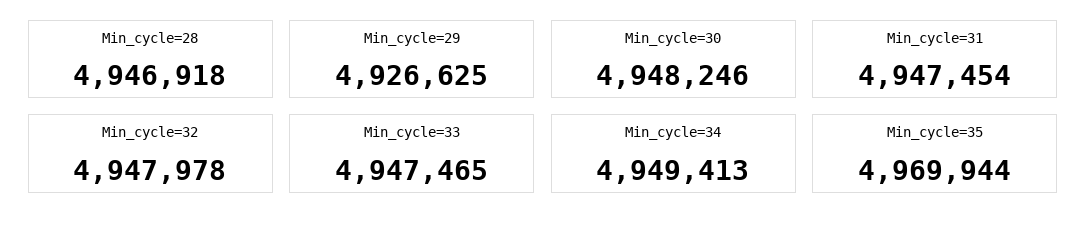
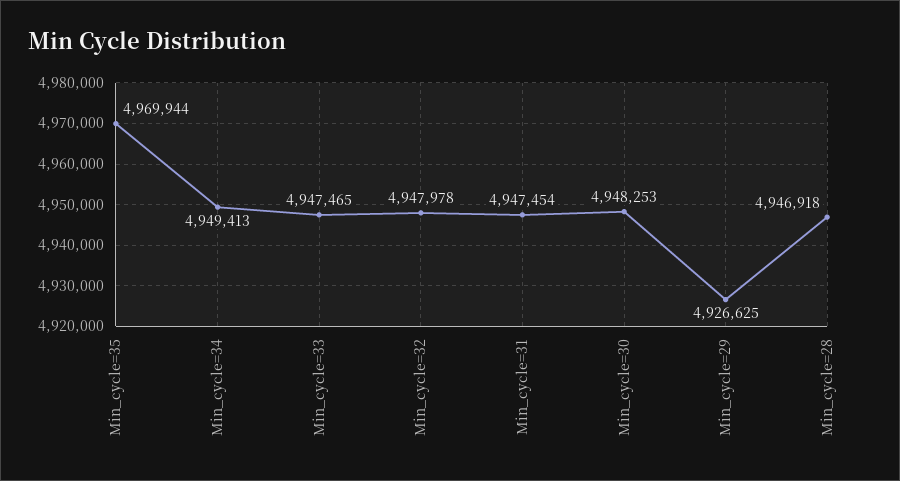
Min_cycle=30: 4948246 -> 4948253

